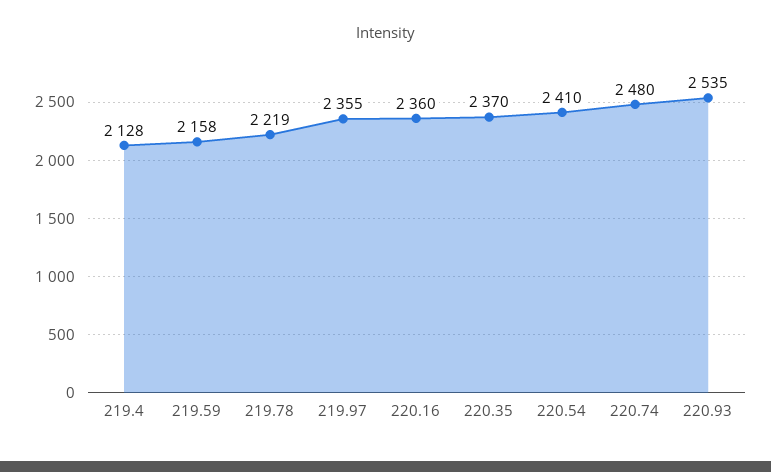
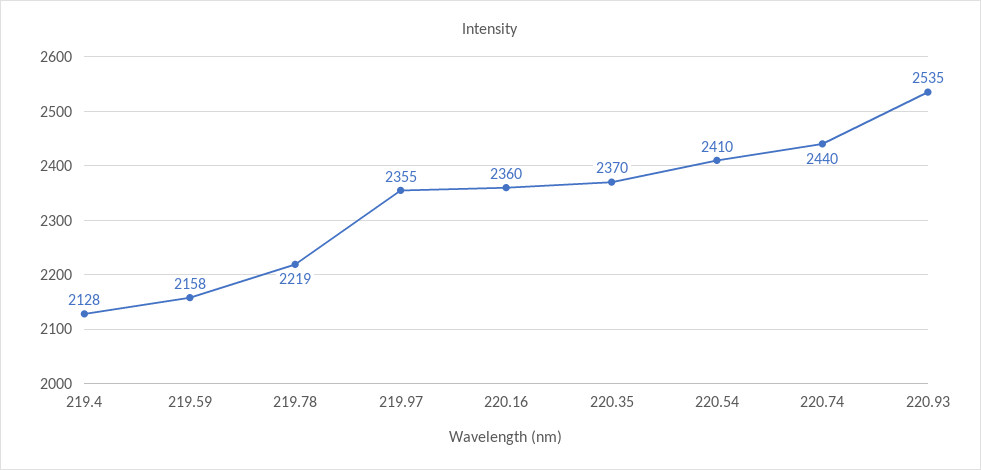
220.74: 2480 -> 2440

